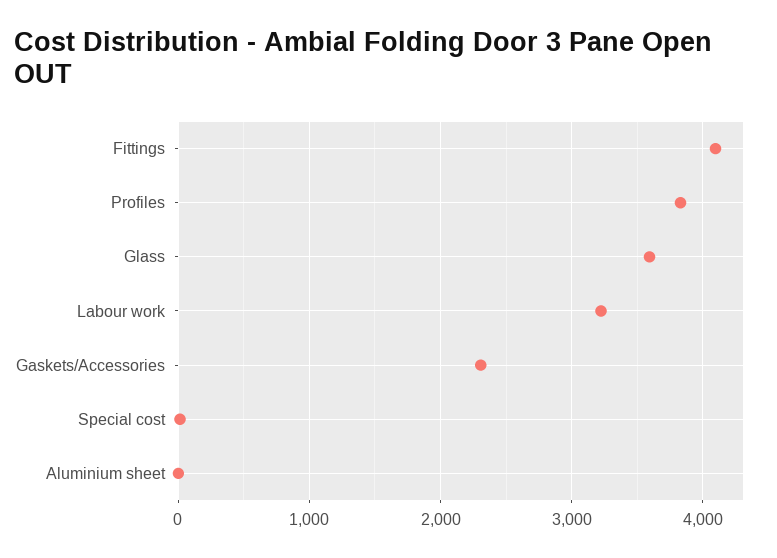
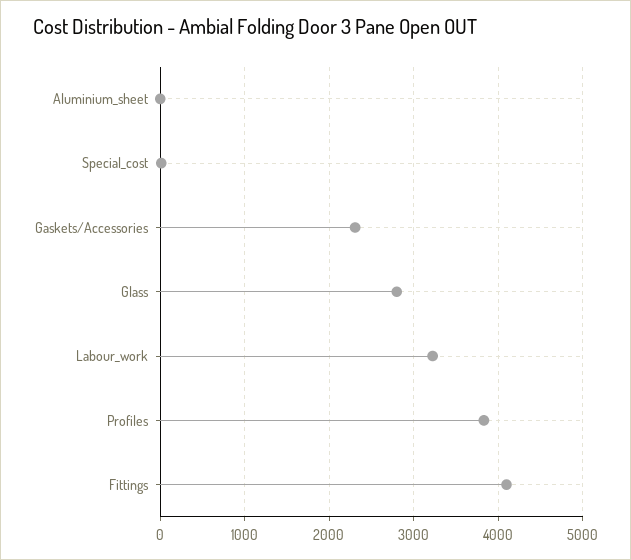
Glass: 3600 -> 2800

